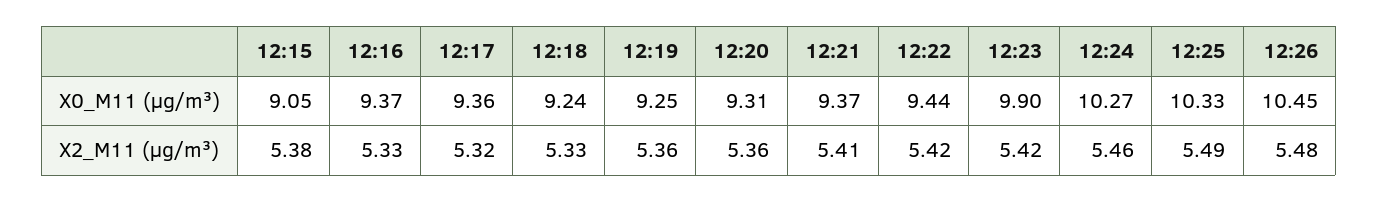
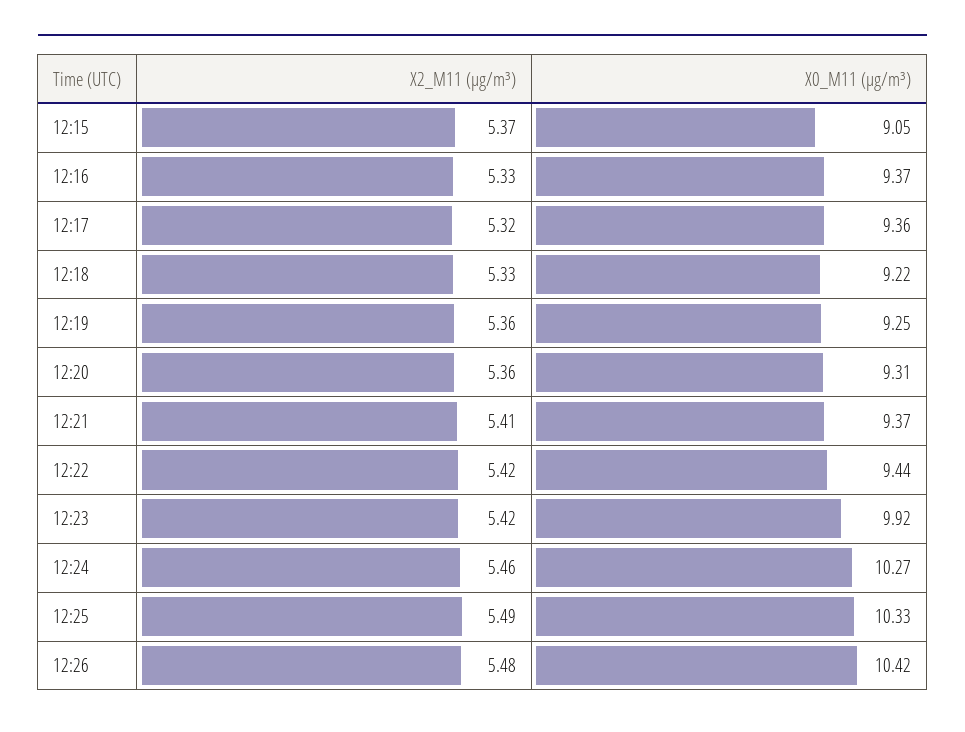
12:18, X0_M11 (μg/m³): 9.24 -> 9.22
12:23, X0_M11 (μg/m³): 9.9 -> 9.92
12:26, X0_M11 (μg/m³): 10.45 -> 10.42
12:15, X2_M11 (μg/m³): 5.38 -> 5.37

